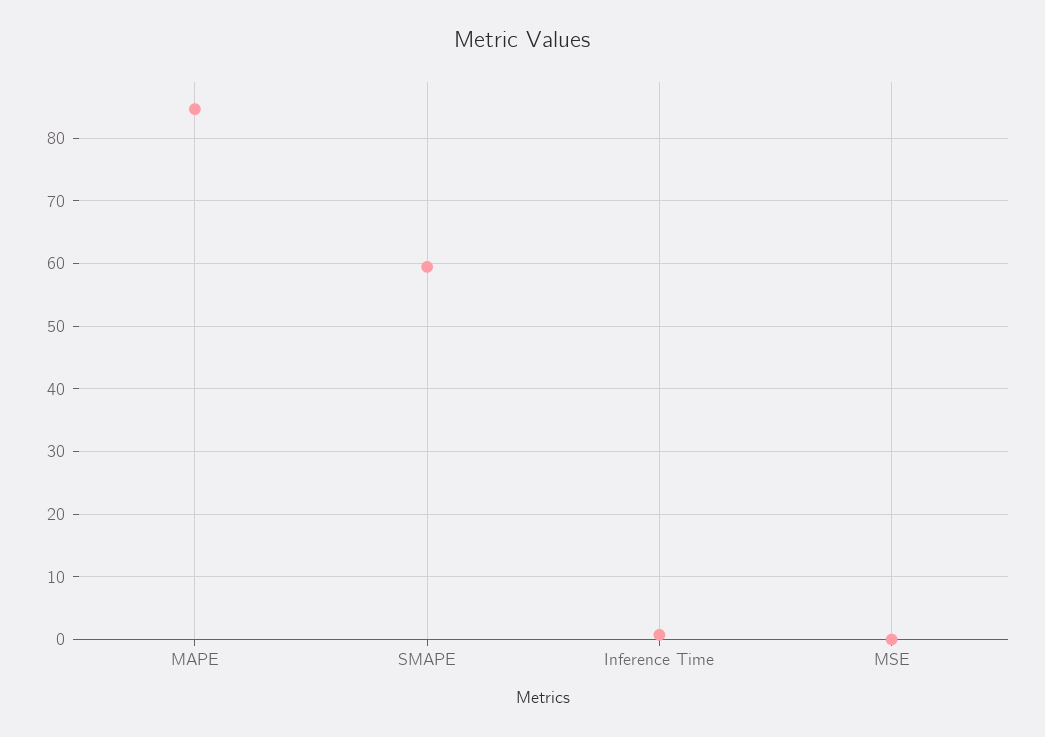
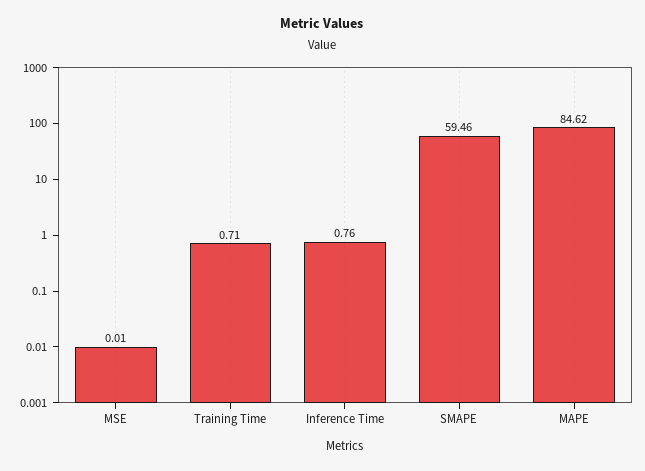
Training Time: none -> 0.71

